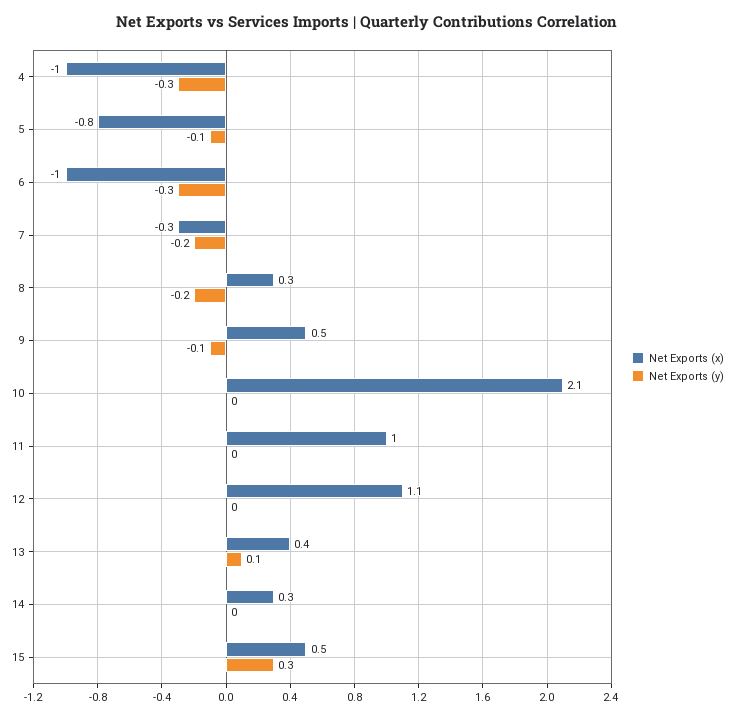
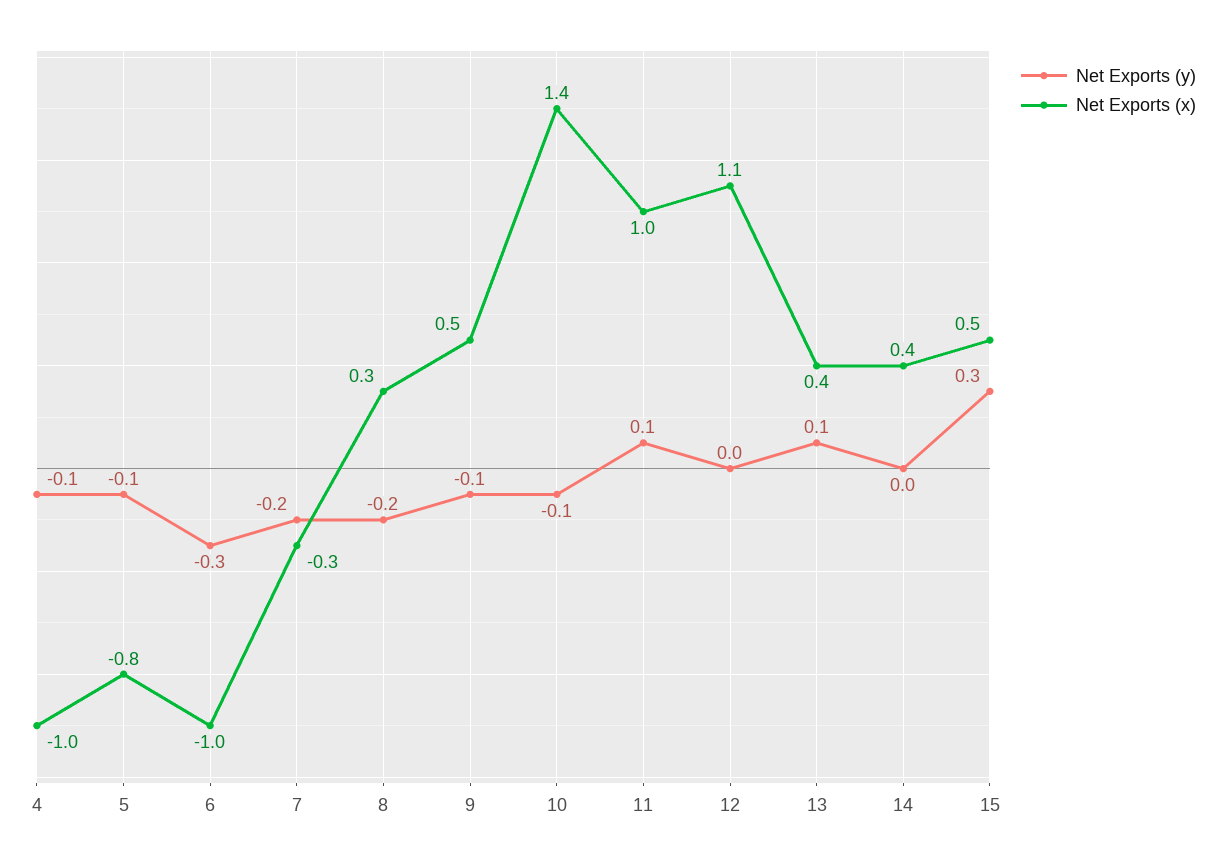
Net Exports (y), 4: -0.3 -> -0.1
Net Exports (x), 10: 2.1 -> 1.4
Net Exports (y), 10: 0 -> -0.1
Net Exports (y), 11: 0 -> 0.1
Net Exports (x), 14: 0.3 -> 0.4

